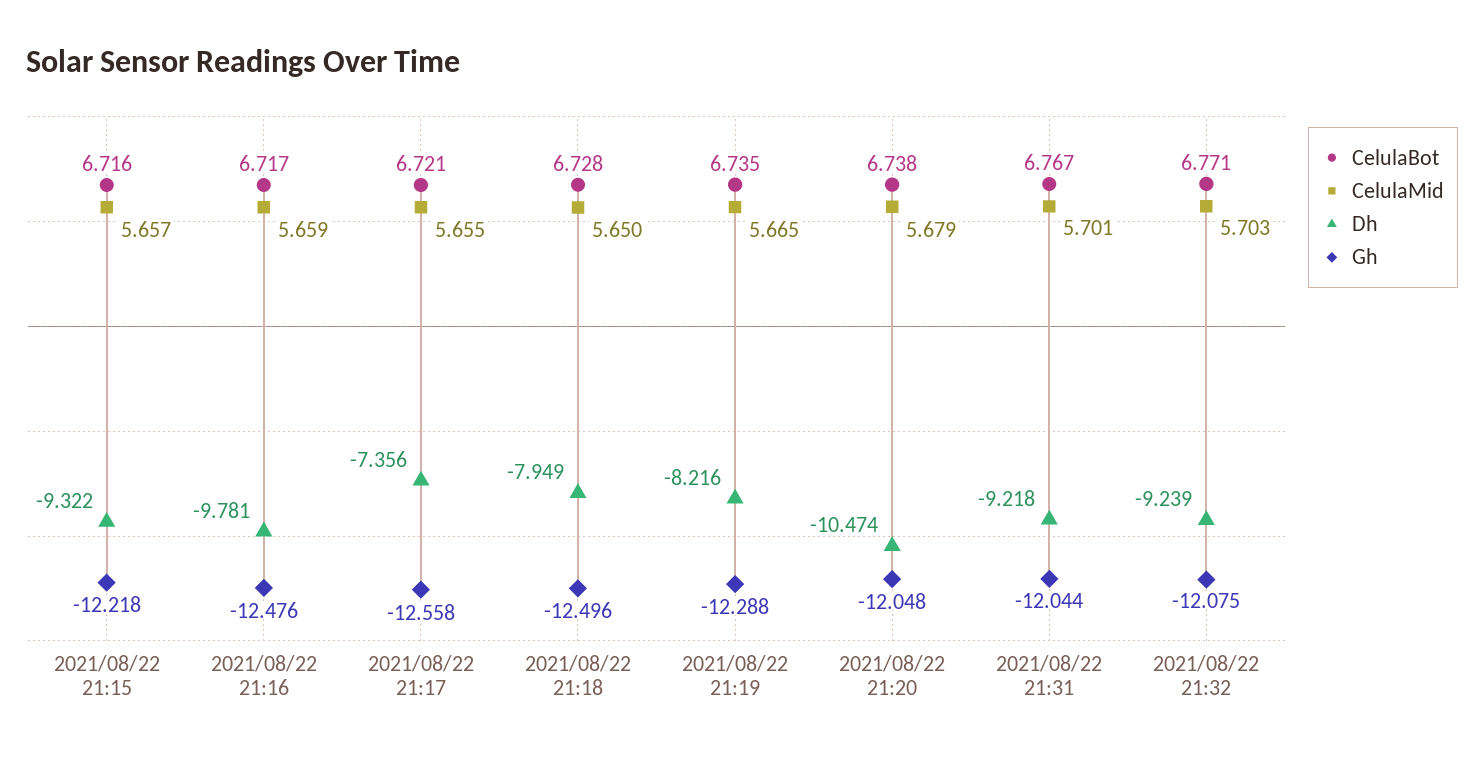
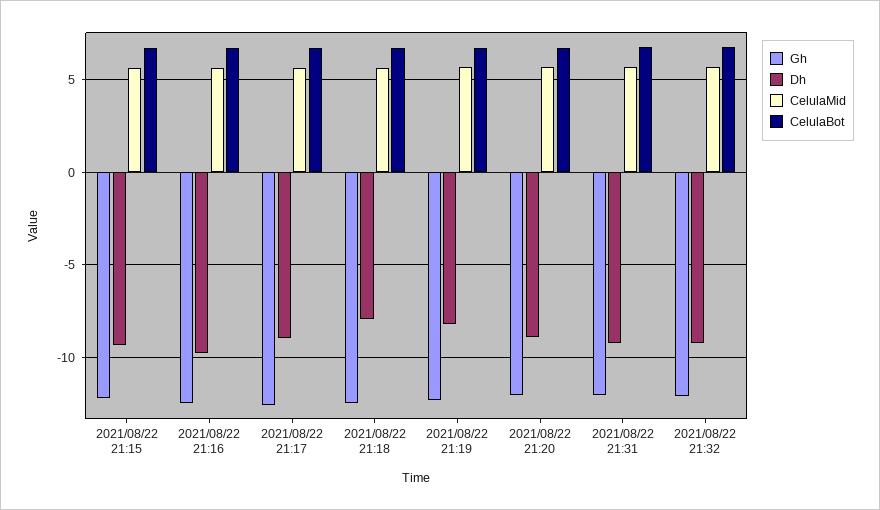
Dh, 2021/08/22 21:17: -7.356 -> -9
Dh, 2021/08/22 21:20: -10.474 -> -9

